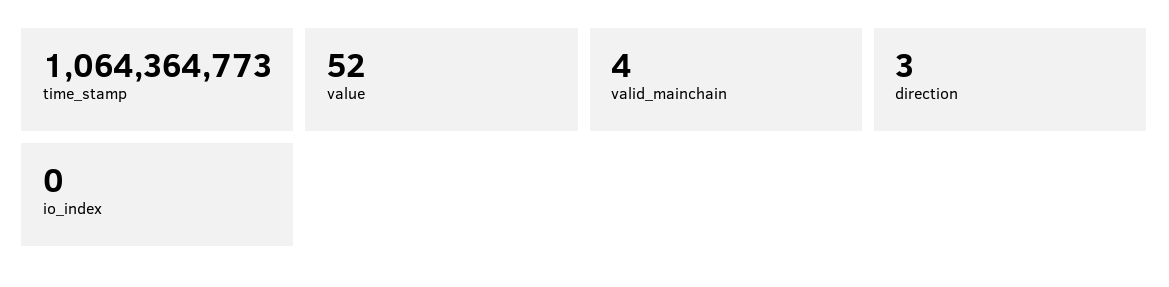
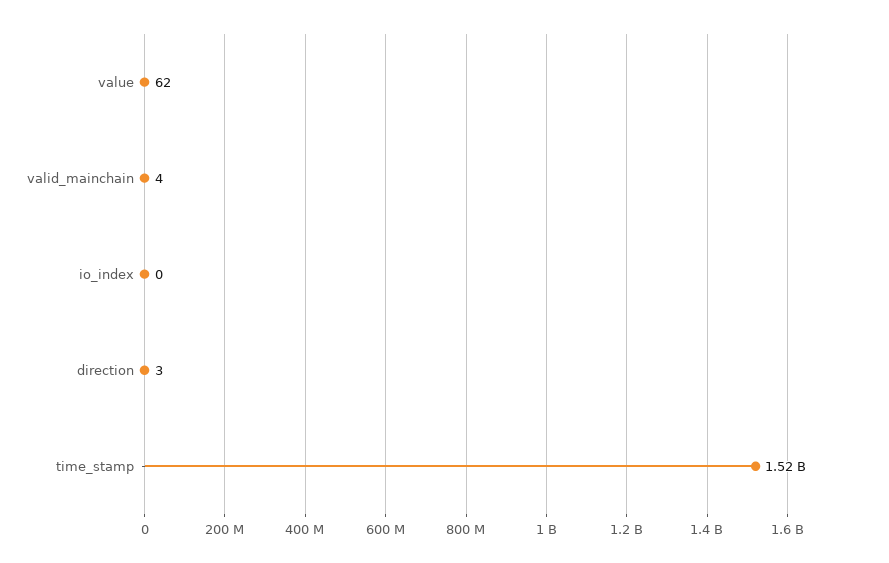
time_stamp: 1064364773 -> 1520000000
value: 52 -> 62

